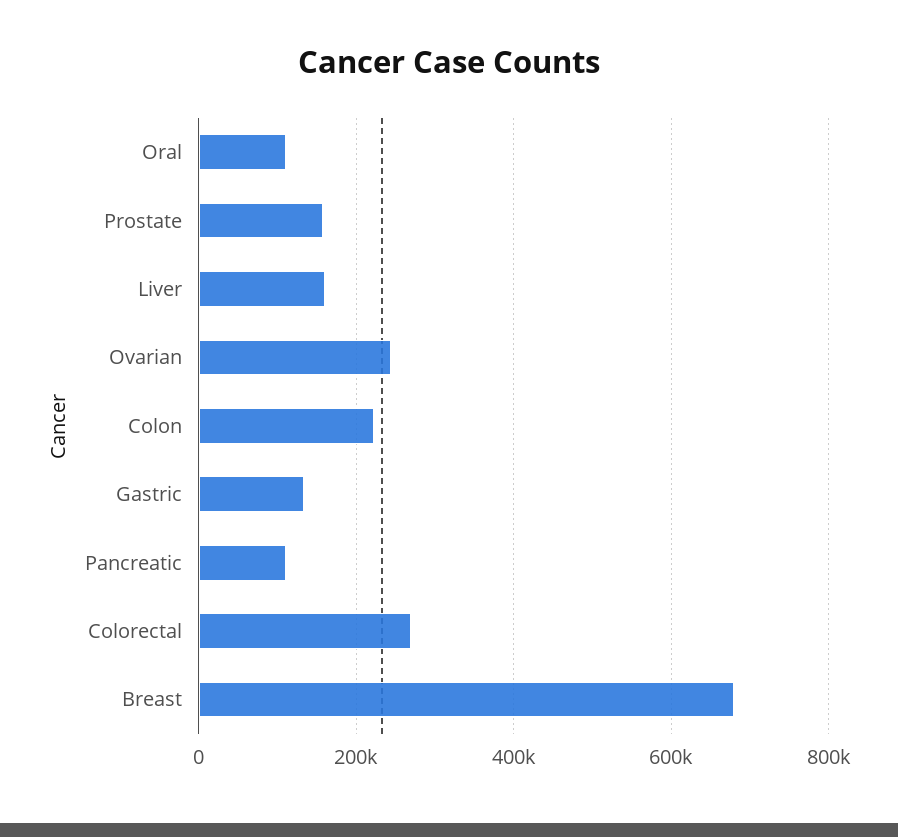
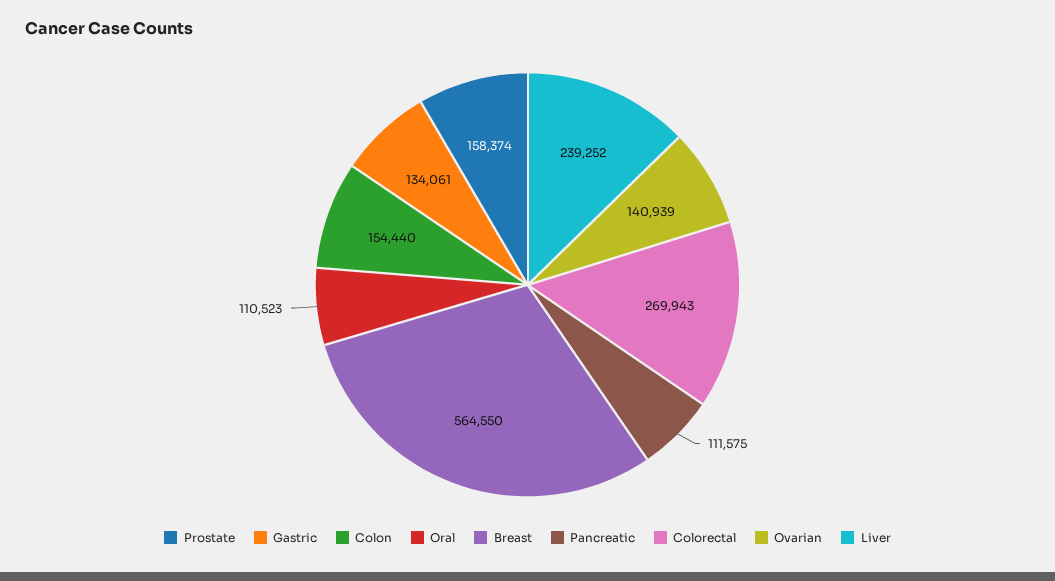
Liver: 160000 -> 239252
Ovarian: 240000 -> 140939
Colon: 220000 -> 154440
Breast: 680000 -> 564550

